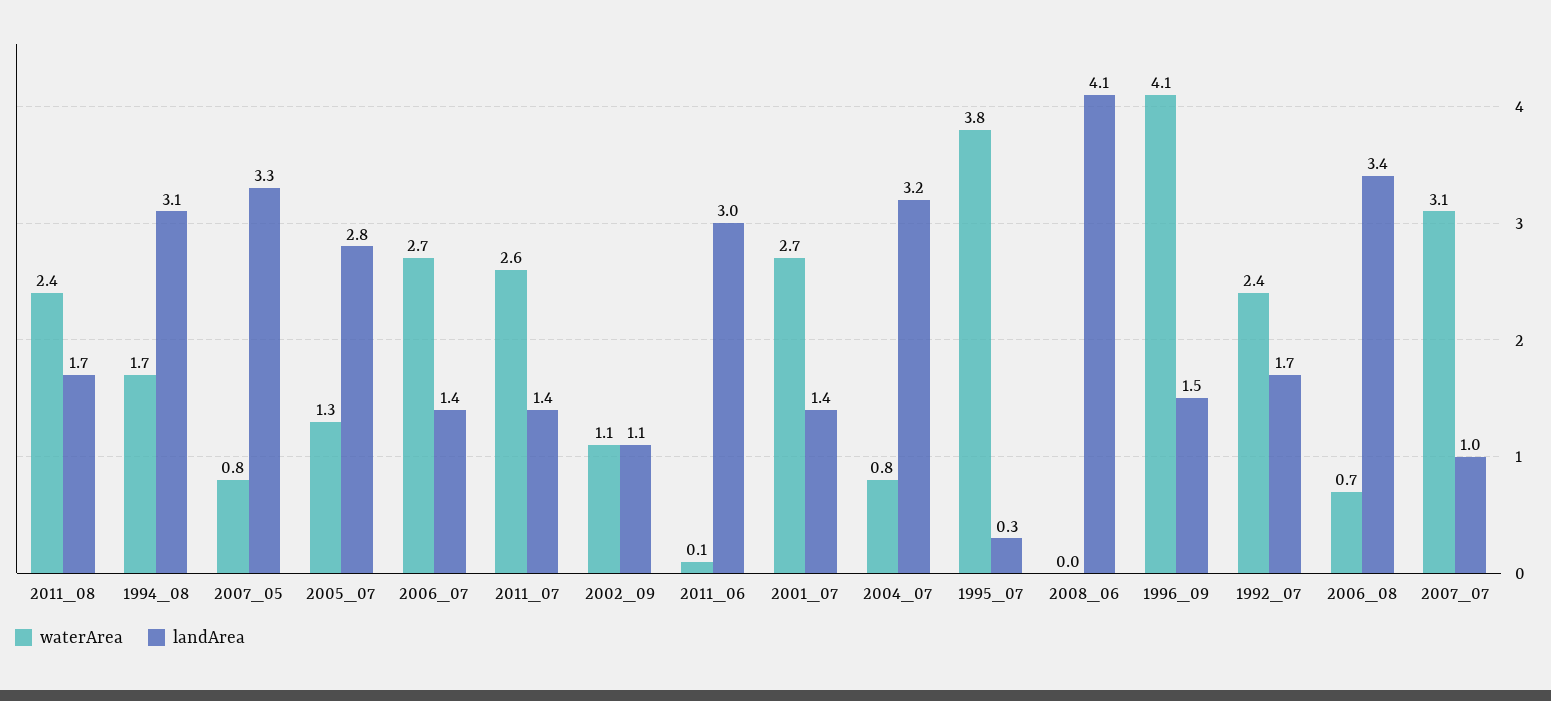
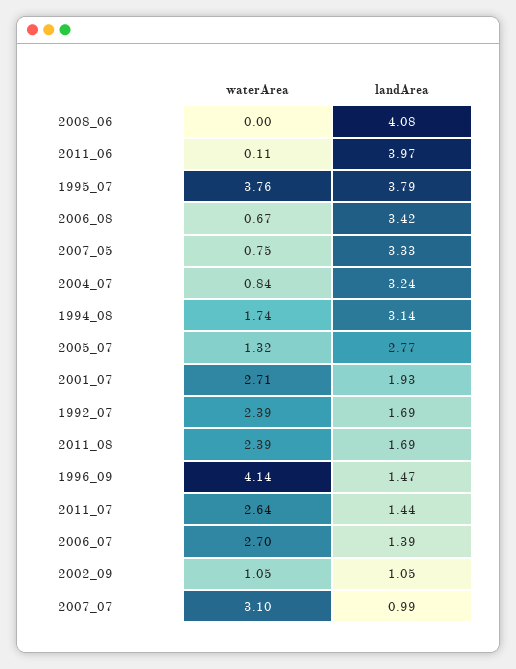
landArea, 2011_06: 3 -> 3.97
landArea, 2001_07: 1.4 -> 1.93
landArea, 1995_07: 0.3 -> 3.79

